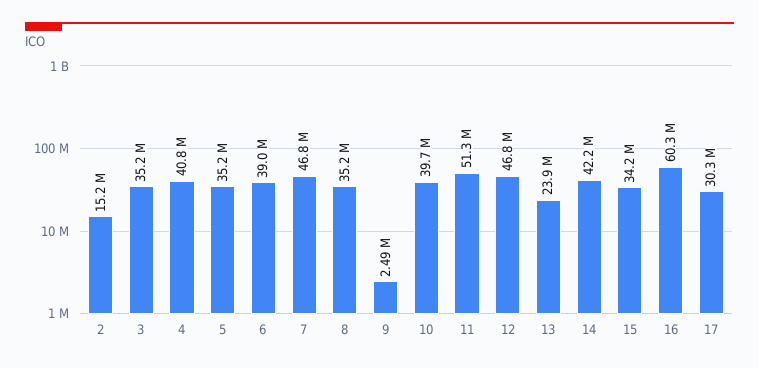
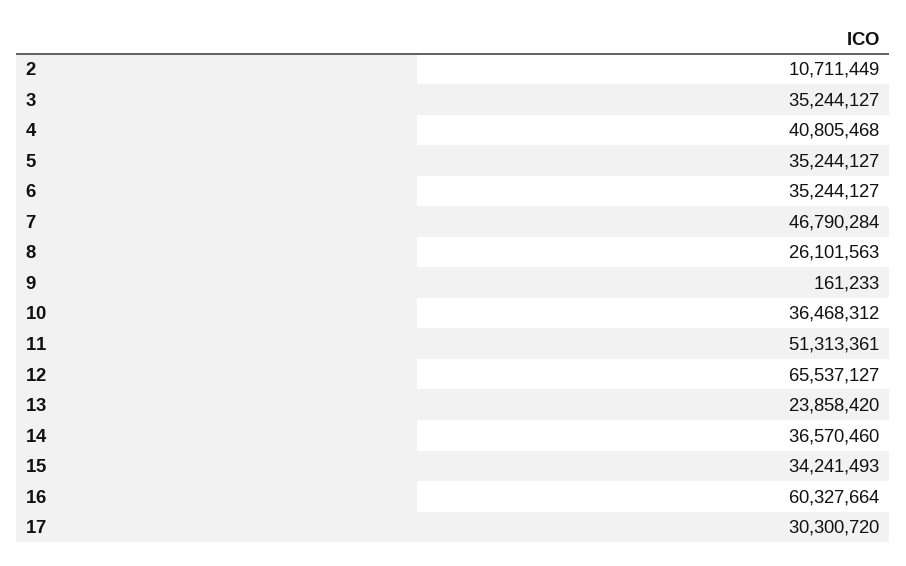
2: 15200000 -> 10711449
6: 39000000 -> 35244127
8: 35200000 -> 26101563
9: 2490000 -> 161233
10: 39700000 -> 36468312
12: 46800000 -> 65537127
14: 42200000 -> 36570460

